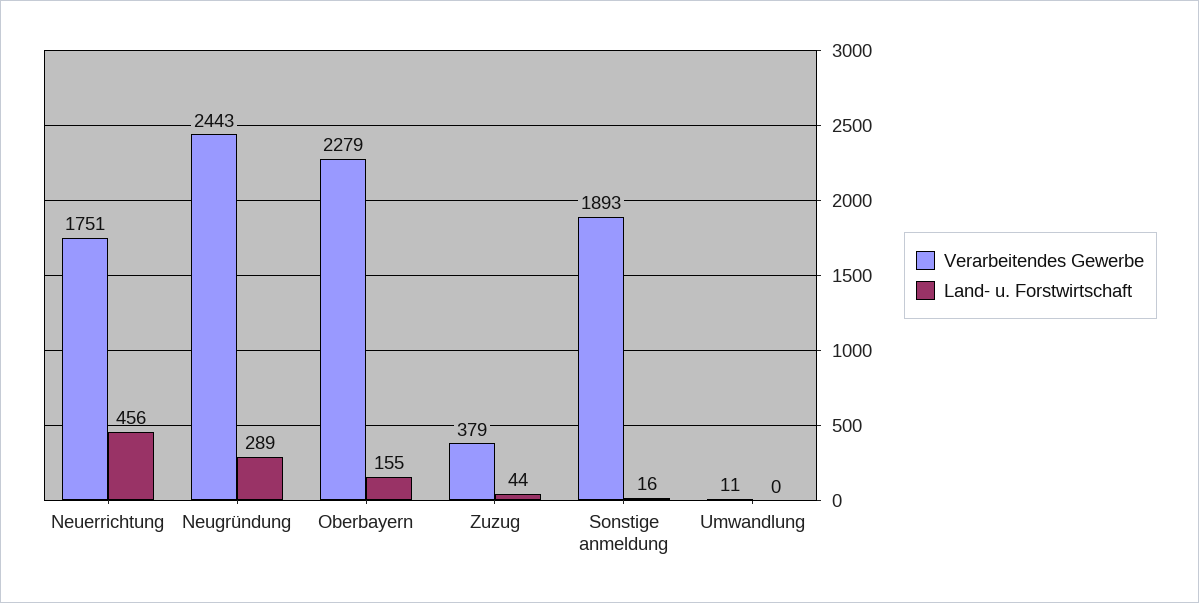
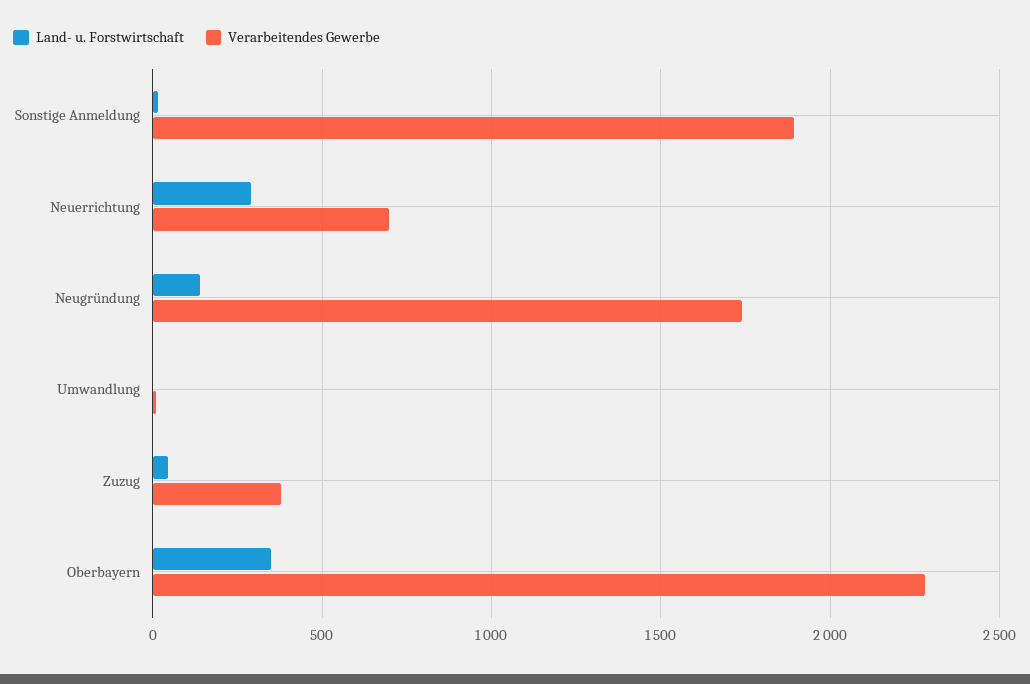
Verarbeitendes Gewerbe, Neuerrichtung: 1751 -> 700
Land- u. Forstwirtschaft, Neuerrichtung: 456 -> 300
Verarbeitendes Gewerbe, Neugründung: 2443 -> 1750
Land- u. Forstwirtschaft, Neugründung: 289 -> 150
Land- u. Forstwirtschaft, Oberbayern: 155 -> 350

